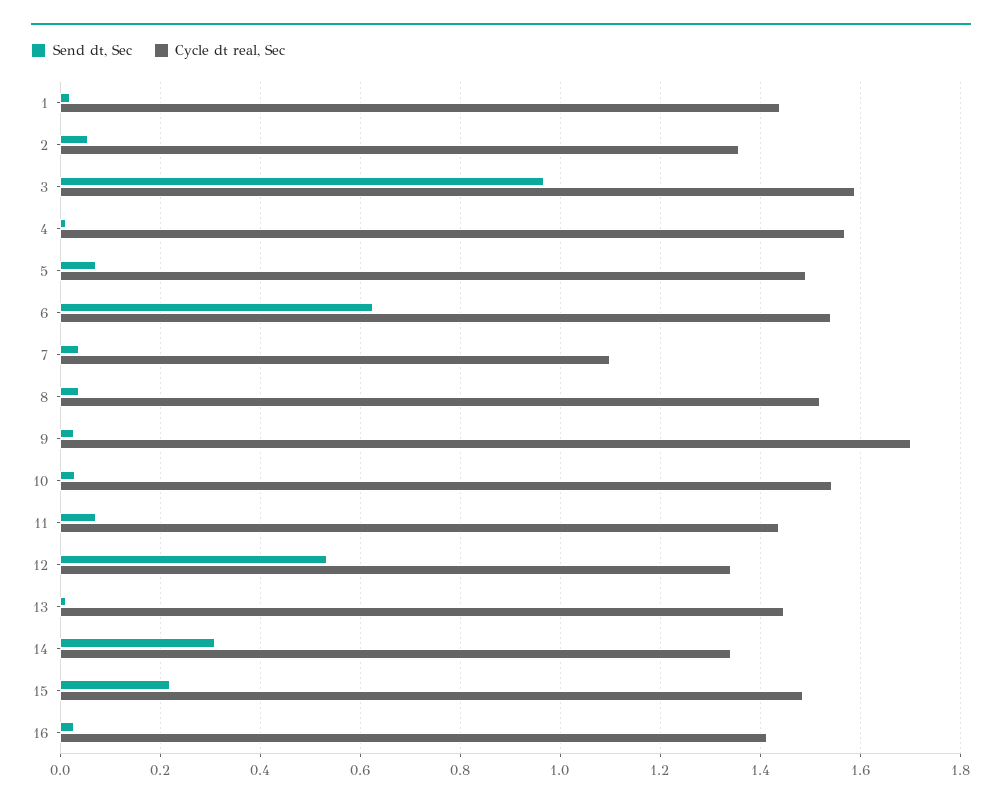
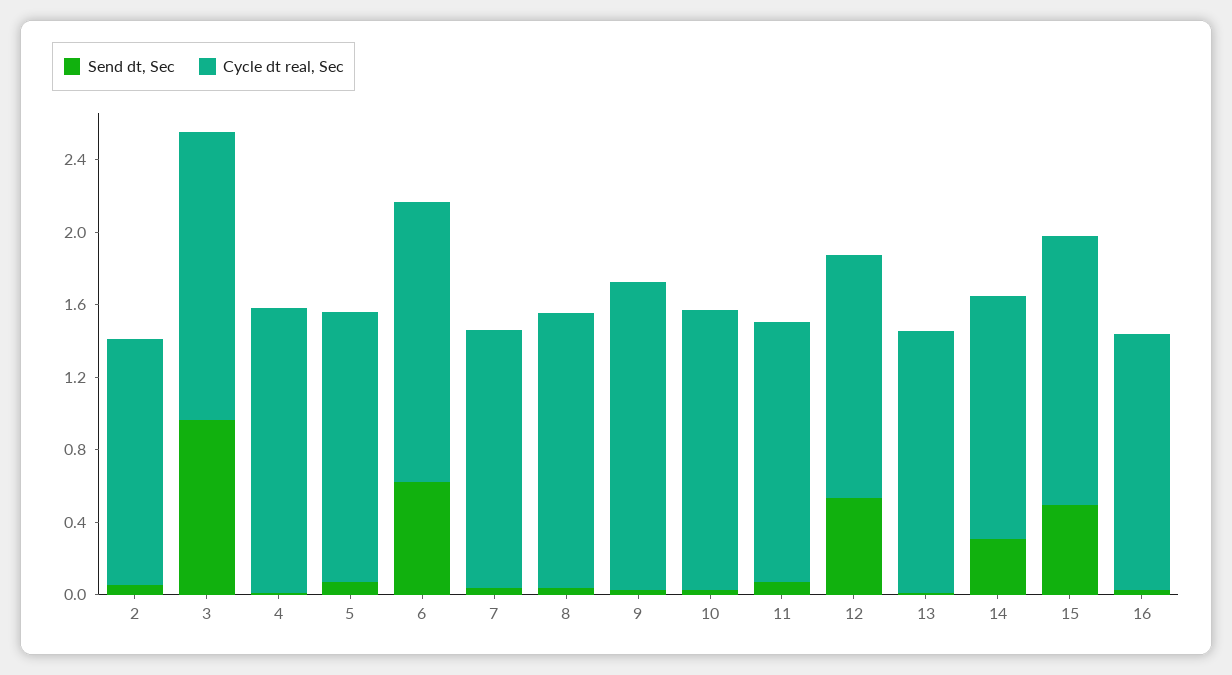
Send dt, Sec, 1: 0.02 -> none
Cycle dt real, Sec, 1: 1.44 -> none
Cycle dt real, Sec, 7: 1.1 -> 1.4
Send dt, Sec, 15: 0.22 -> 0.5

